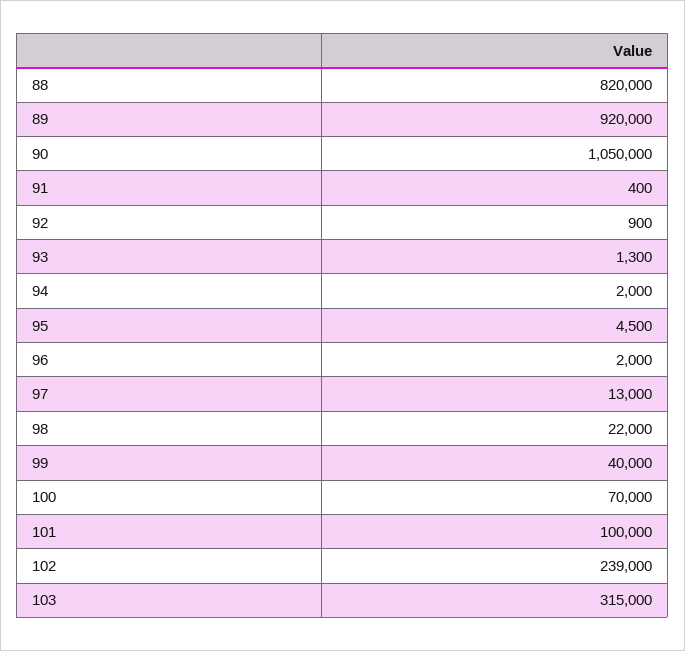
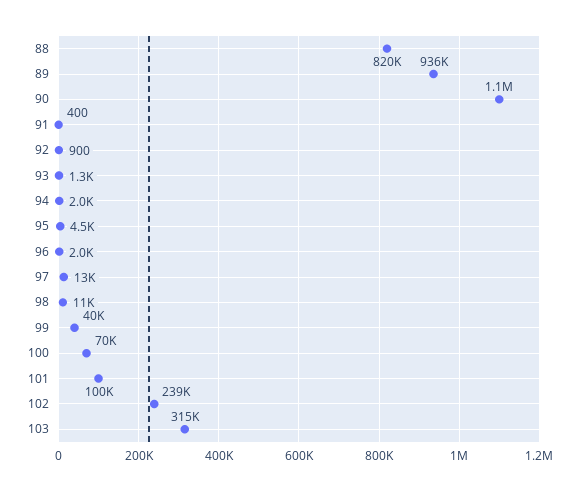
89: 920000 -> 936000
98: 22000 -> 11000

